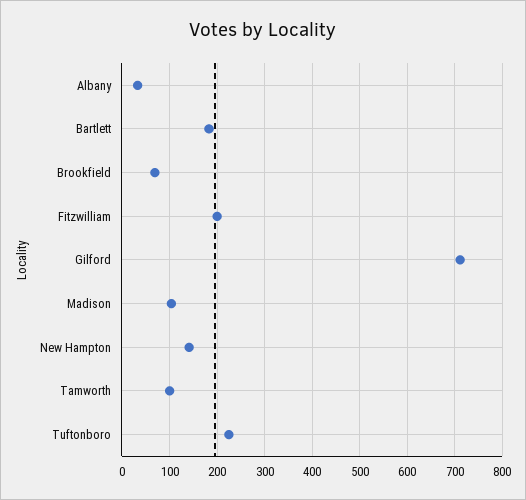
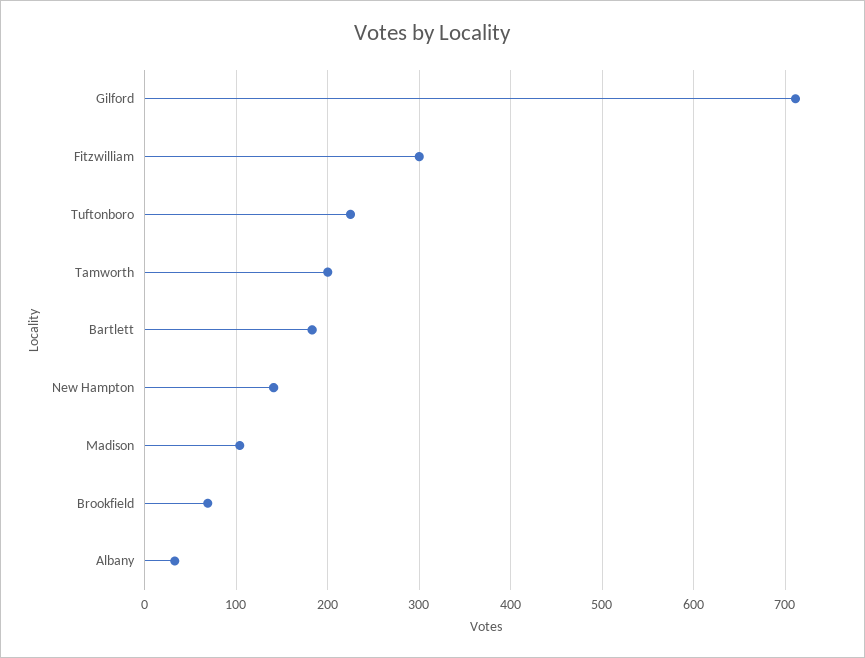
Fitzwilliam: 200 -> 300
Tamworth: 100 -> 200

